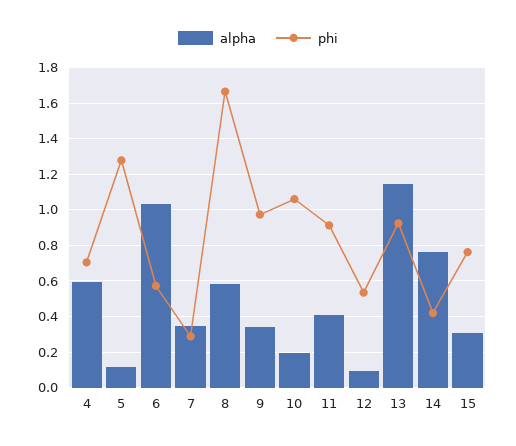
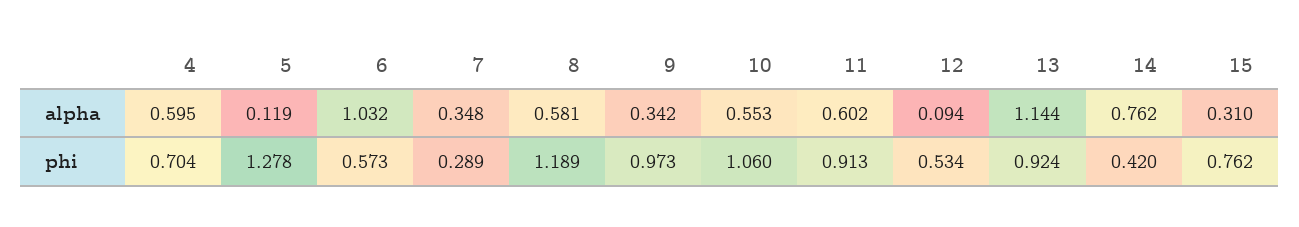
phi, 8: 1.65 -> 1.189
alpha, 10: 0.2 -> 0.553
alpha, 11: 0.4 -> 0.602

